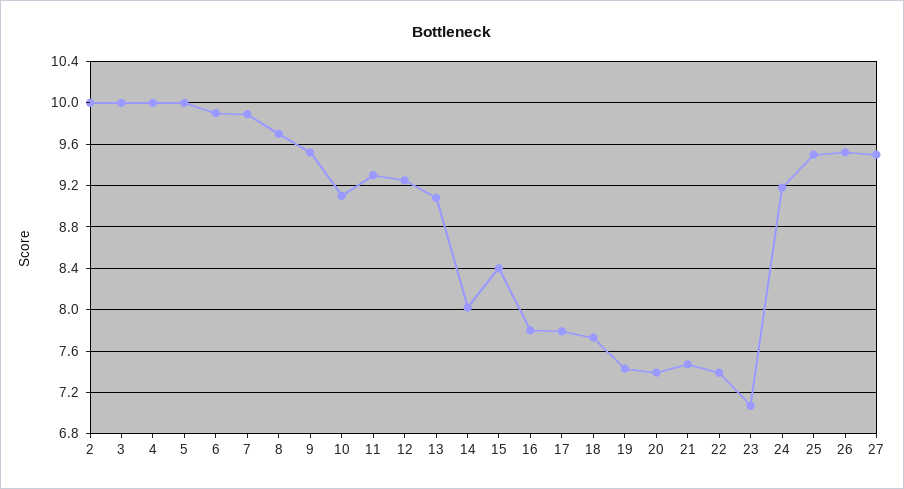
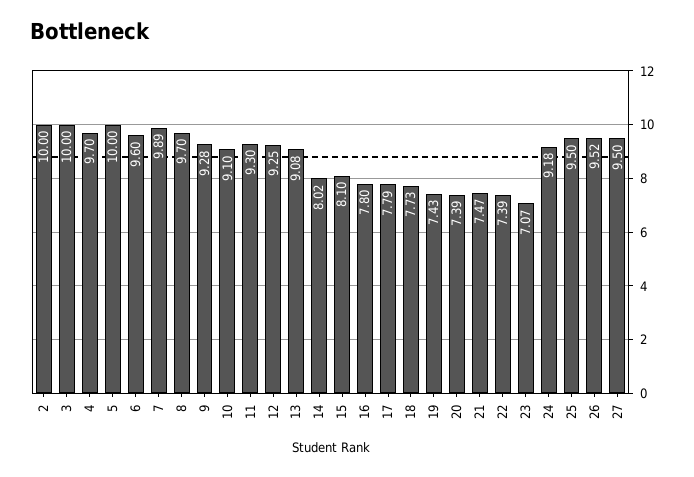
4: 10 -> 9.7
6: 9.9 -> 9.6
9: 9.5 -> 9.28
15: 8.4 -> 8.1

